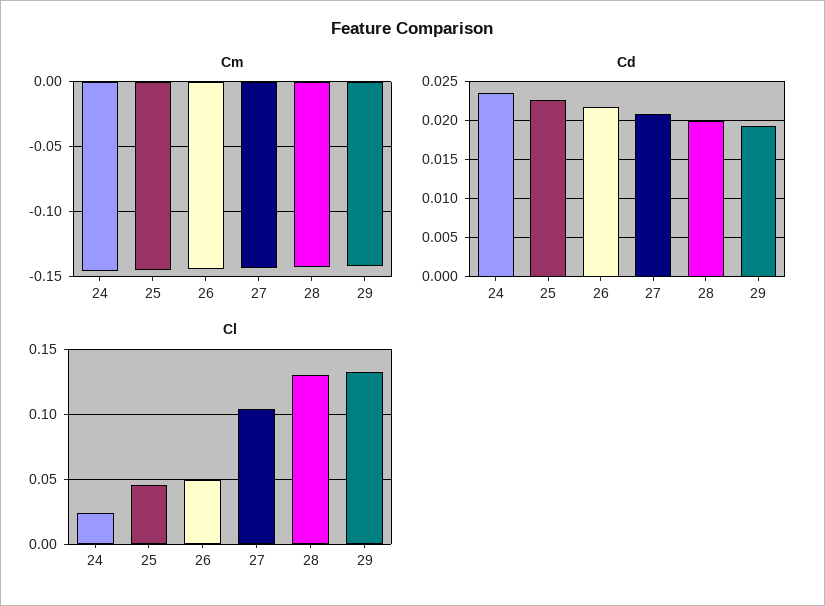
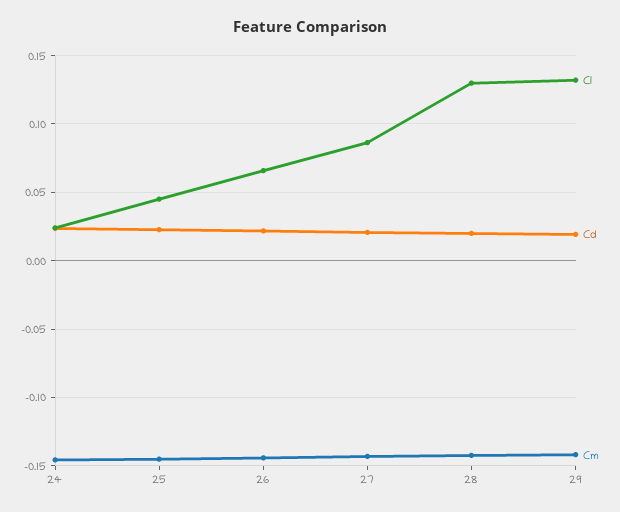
Cl, 26: 0.05 -> 0.065
Cl, 27: 0.105 -> 0.085

